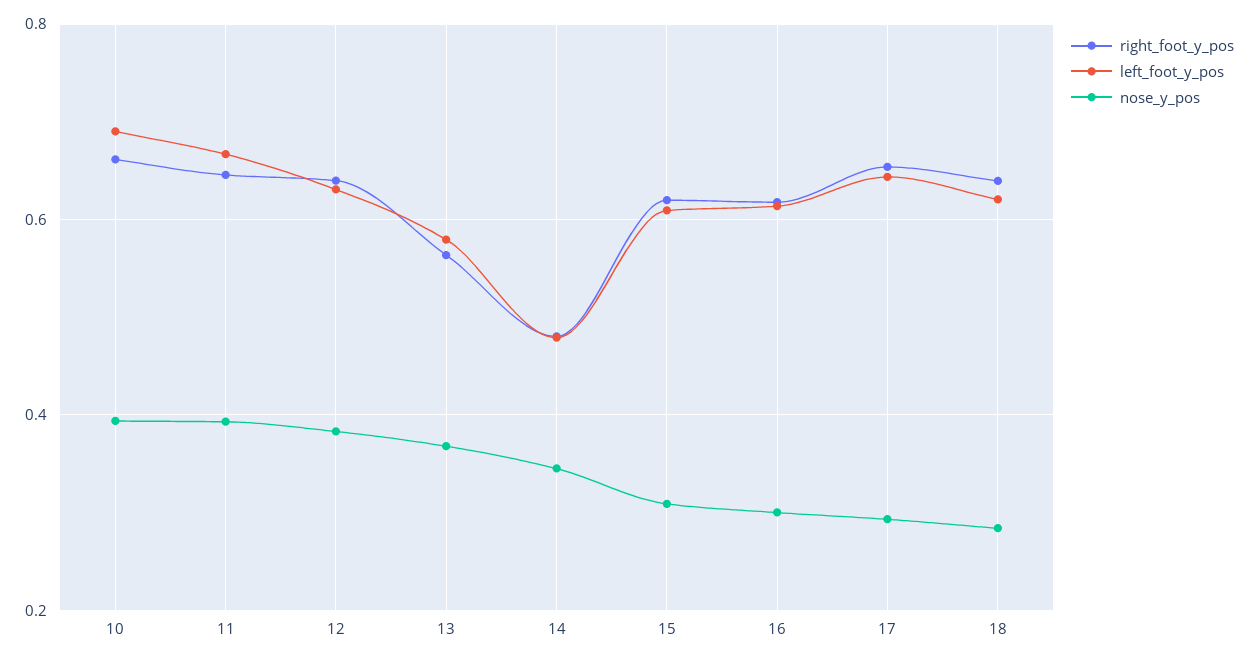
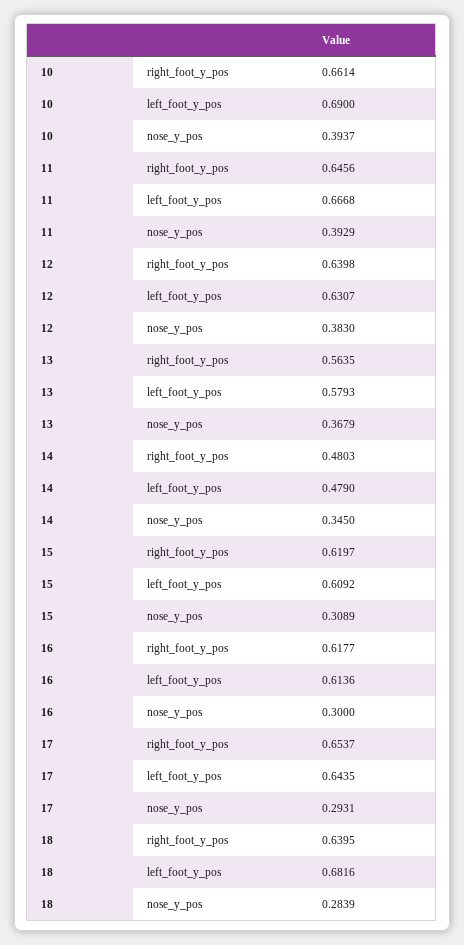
left_foot_y_pos, 18: 0.62 -> 0.6816

